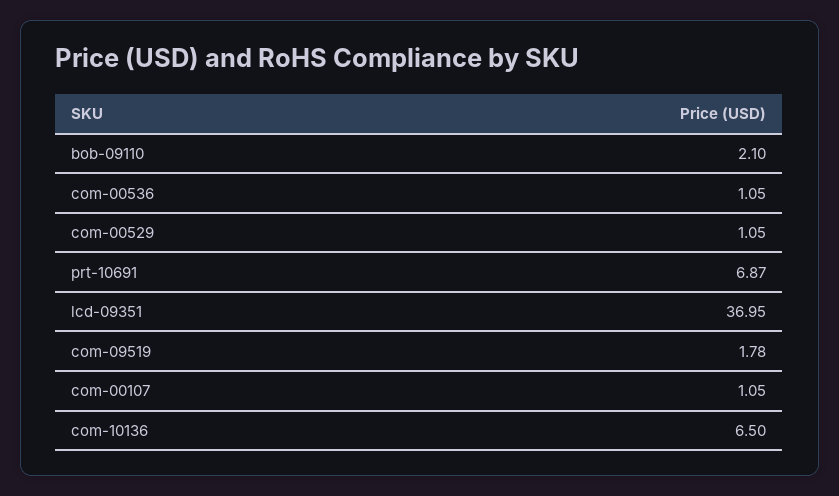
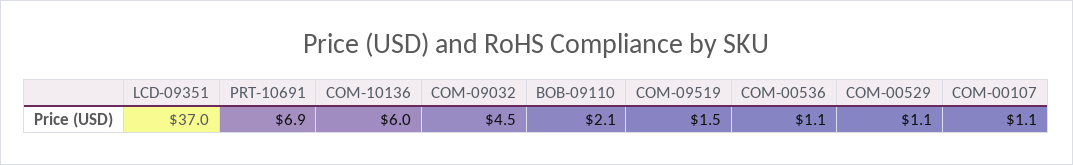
com-09519: 1.78 -> 1.5
com-10136: 6.5 -> 6
COM-09032: none -> 4.5

